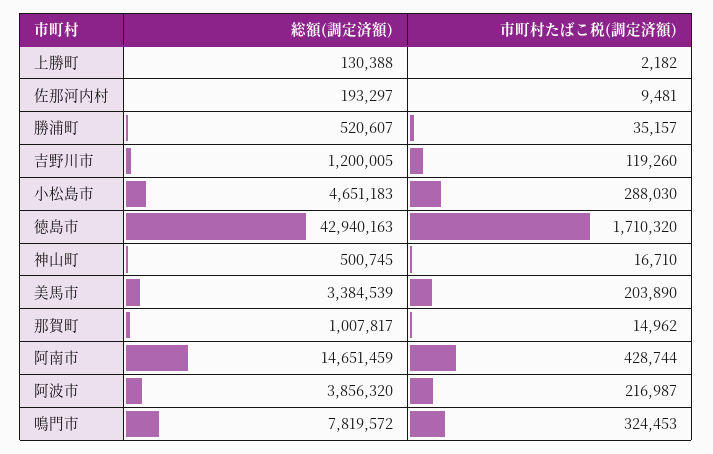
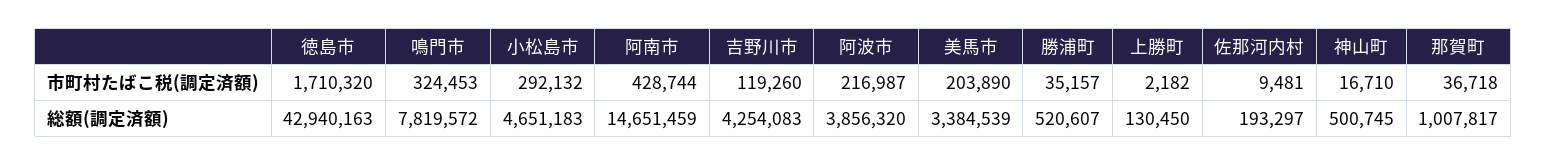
総額(調定済額), 上勝町: 130388 -> 130450
総額(調定済額), 吉野川市: 1200005 -> 4254083
市町村たばこ税(調定済額), 小松島市: 288030 -> 292132
市町村たばこ税(調定済額), 那賀町: 14962 -> 36718

